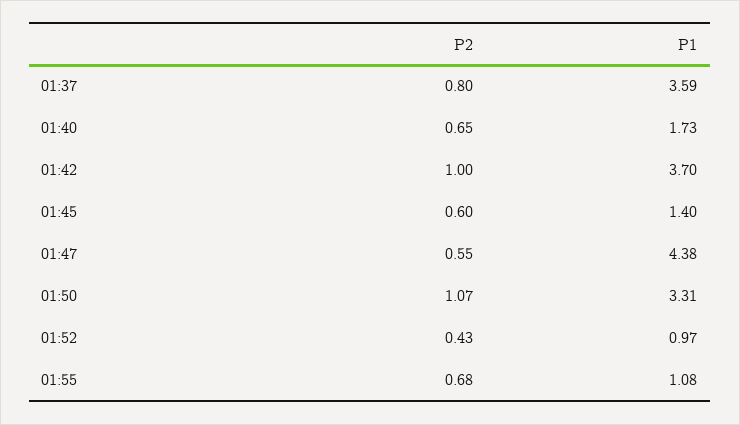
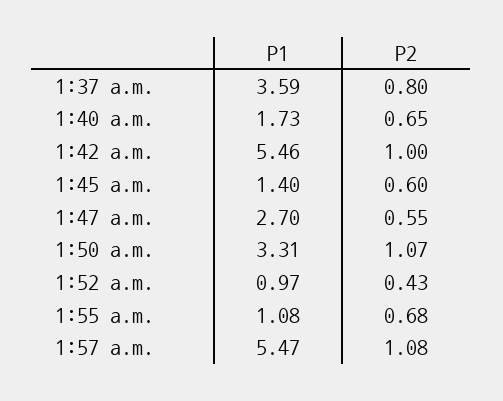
P1, 01:42: 3.7 -> 5.46
P1, 01:47: 4.38 -> 2.7
P1, 1:57 a.m.: none -> 5.47
P2, 1:57 a.m.: none -> 1.08

